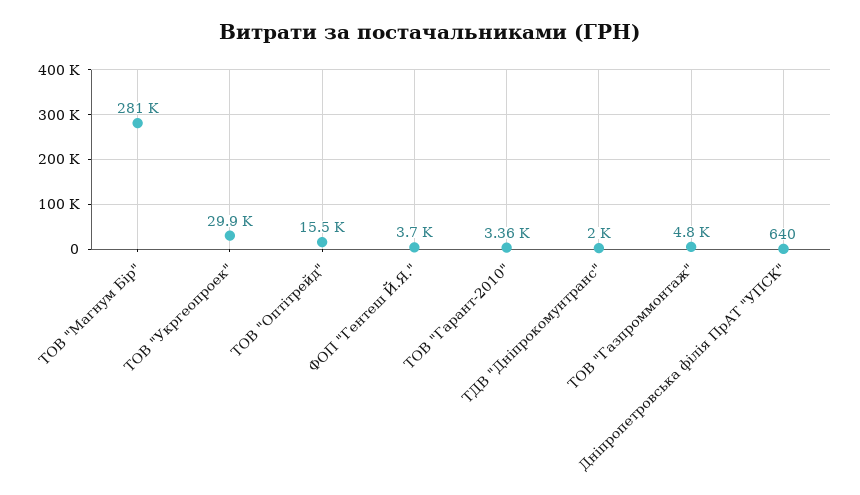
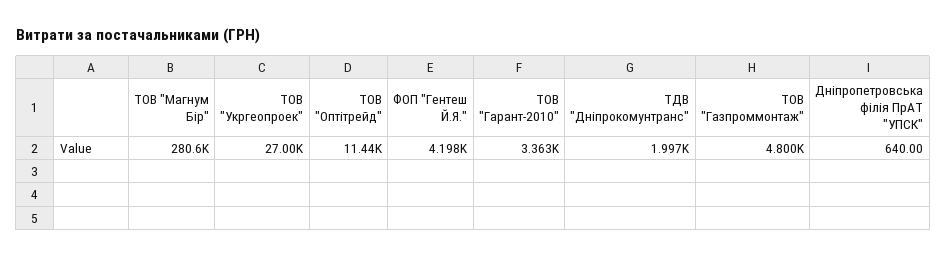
ТОВ "Укргеопроек": 29900 -> 27000
ТОВ "Оптітрейд": 15500 -> 11440
ФОП "Гентеш Й.Я.": 3700 -> 4198

